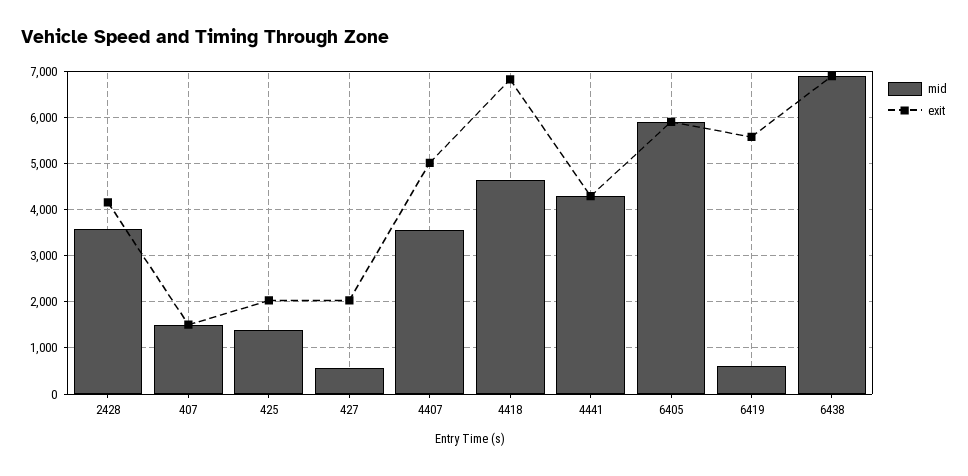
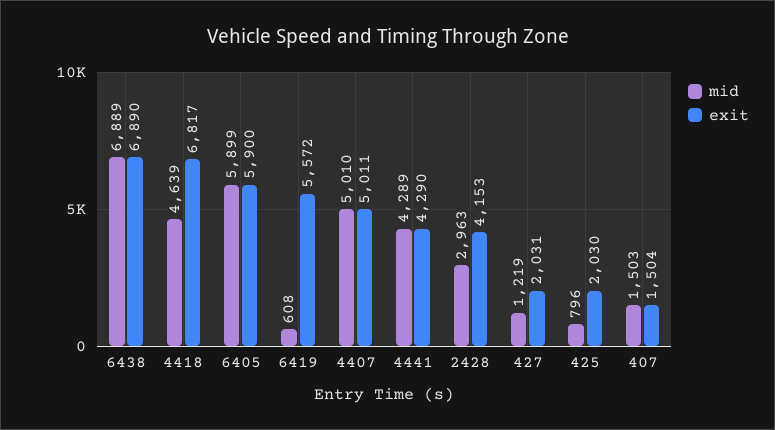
mid, 2428: 3600 -> 2963
mid, 425: 1400 -> 796
mid, 427: 600 -> 1219
mid, 4407: 3600 -> 5010

